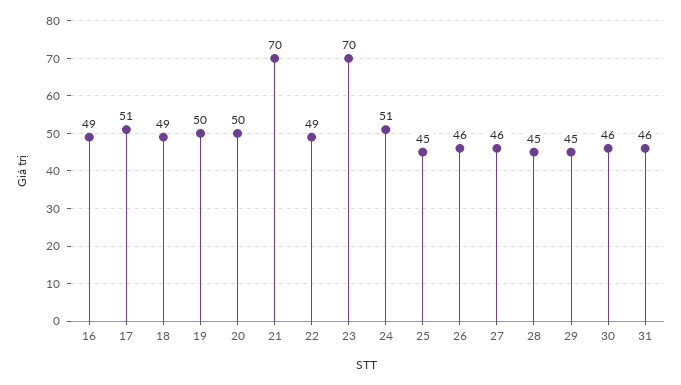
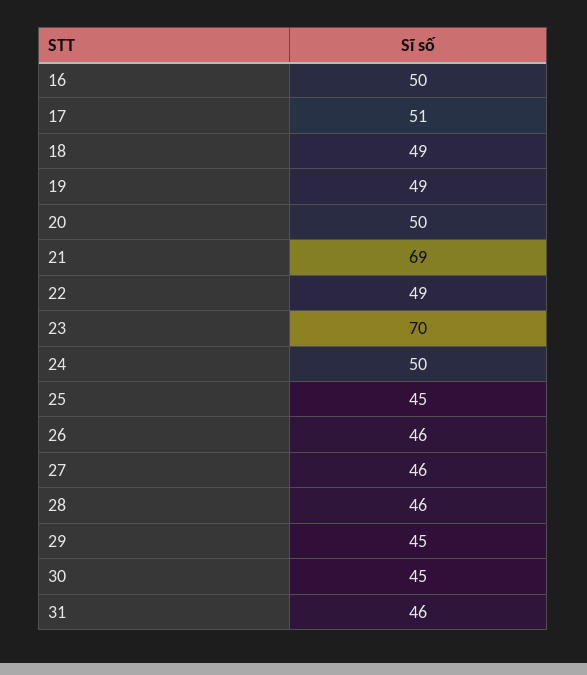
16: 49 -> 50
19: 50 -> 49
21: 70 -> 69
24: 51 -> 50
28: 45 -> 46
30: 46 -> 45

